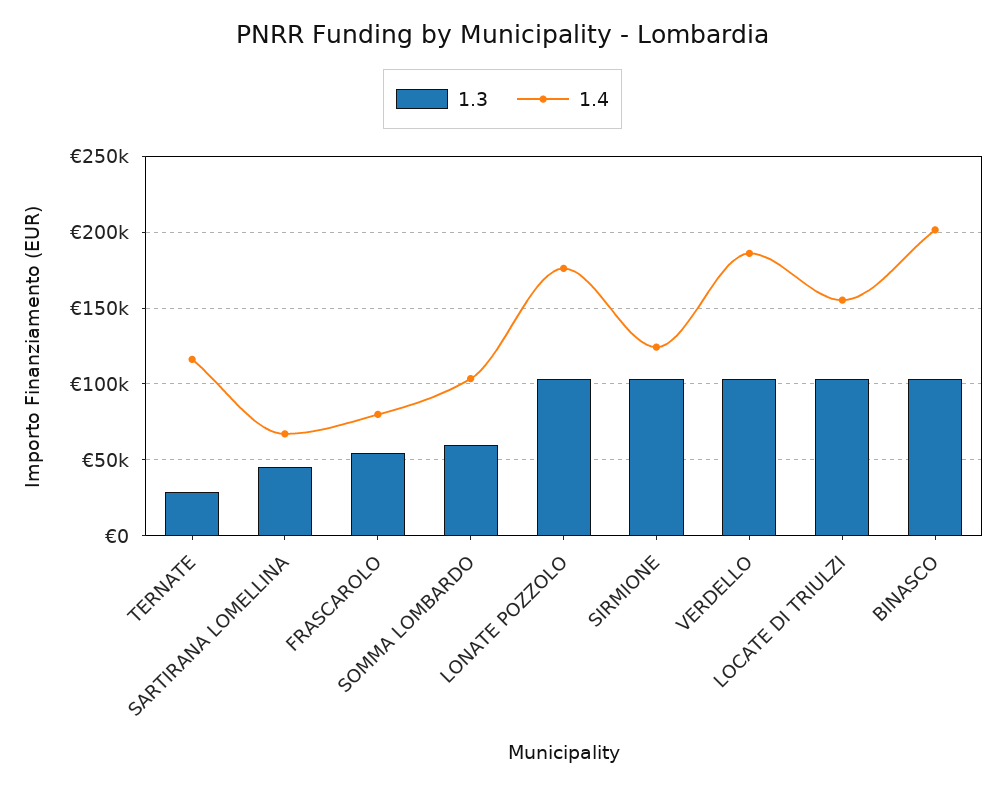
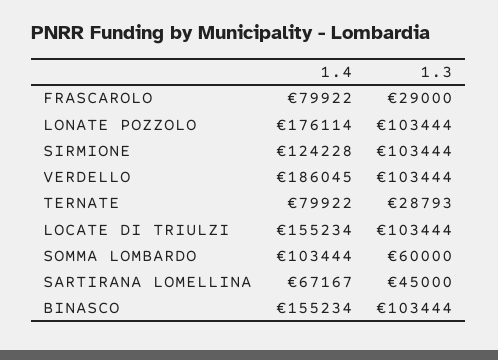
1.4, TERNATE: 115000 -> 79922
1.3, FRASCAROLO: 55000 -> 29000
1.4, BINASCO: 200000 -> 155234

